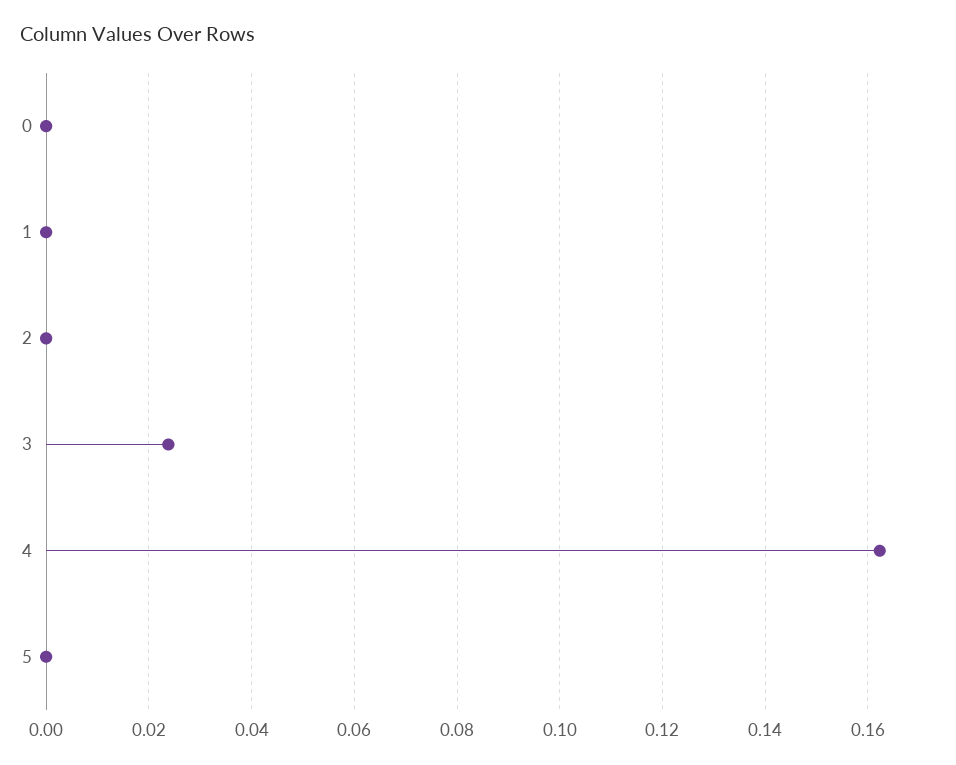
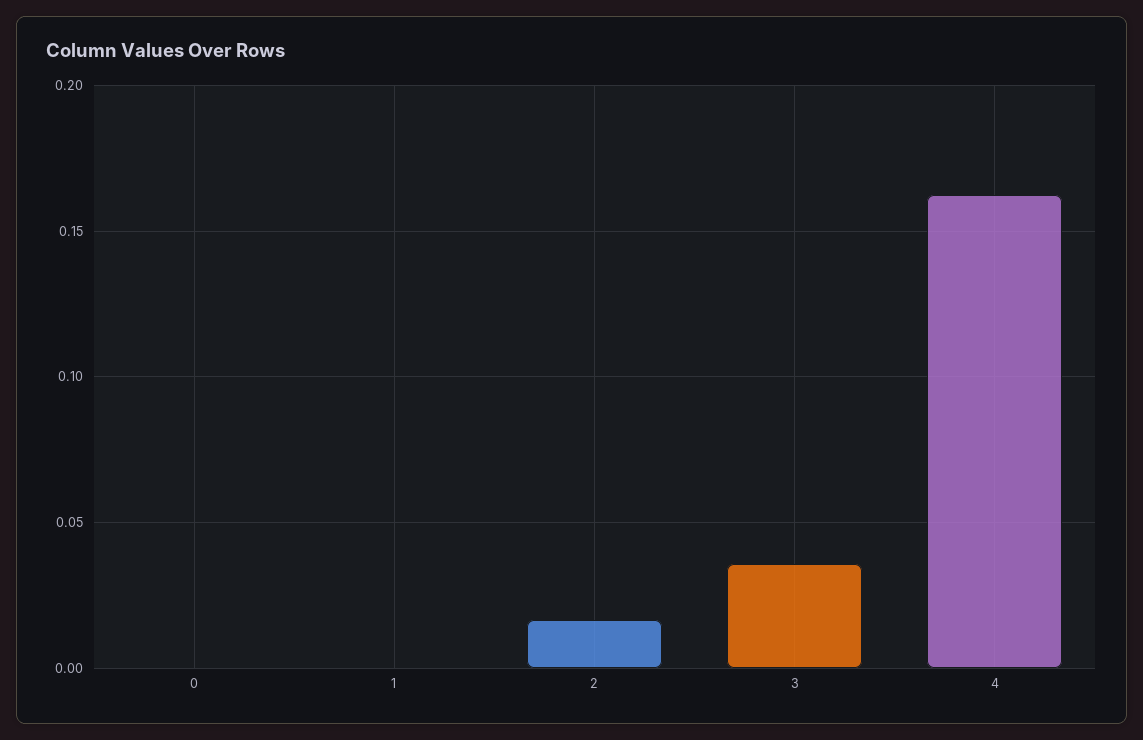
2: 0 -> 0.015
3: 0.024 -> 0.035
5: 0 -> none

